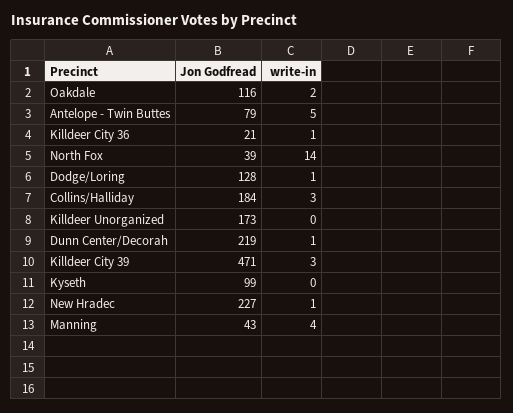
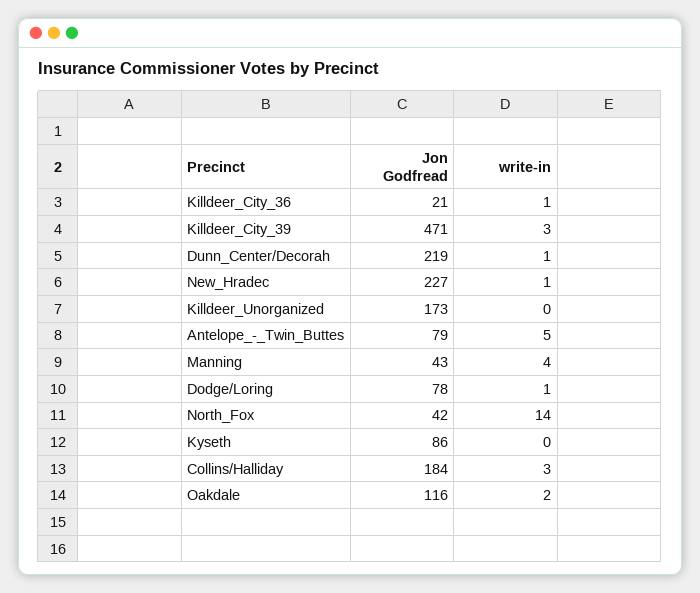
Jon Godfread, North Fox: 39 -> 42
Jon Godfread, Dodge/Loring: 128 -> 78
Jon Godfread, Kyseth: 99 -> 86

